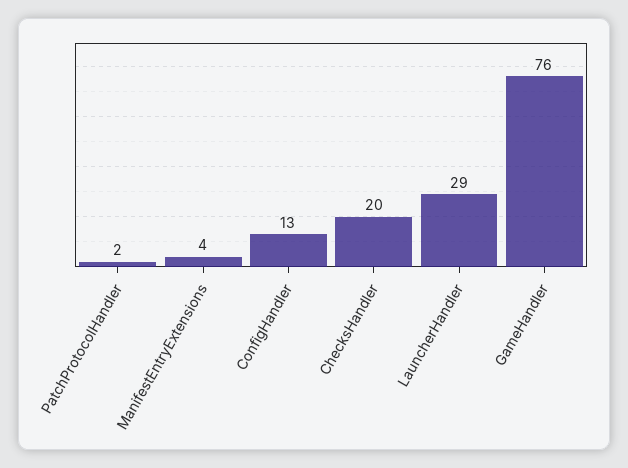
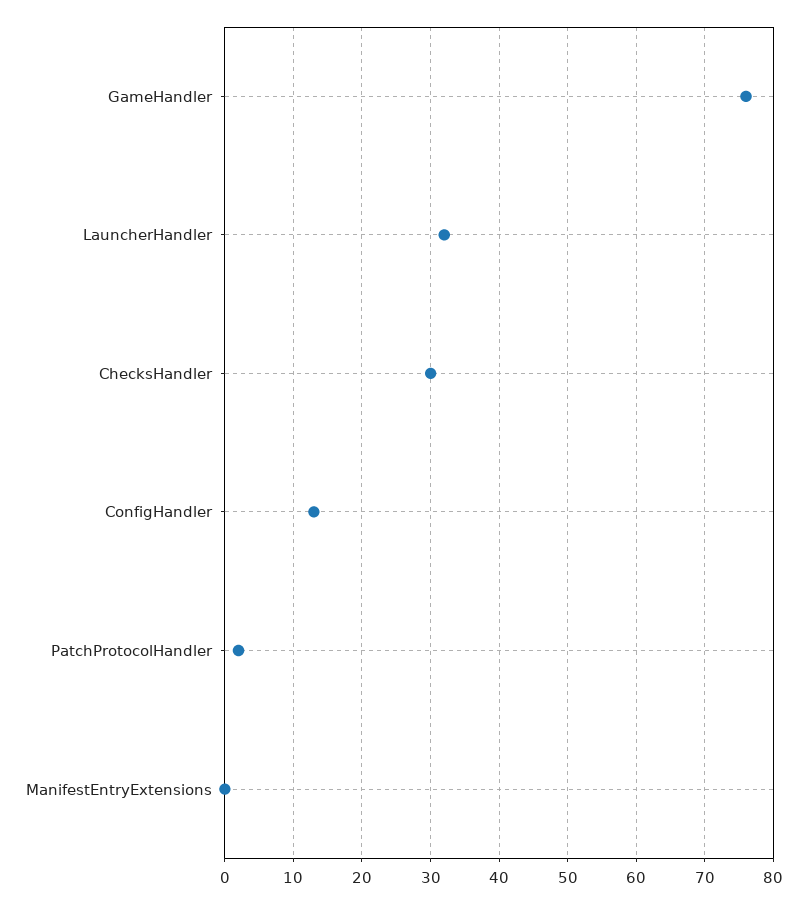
ManifestEntryExtensions: 4 -> 0
ChecksHandler: 20 -> 30
LauncherHandler: 29 -> 32

